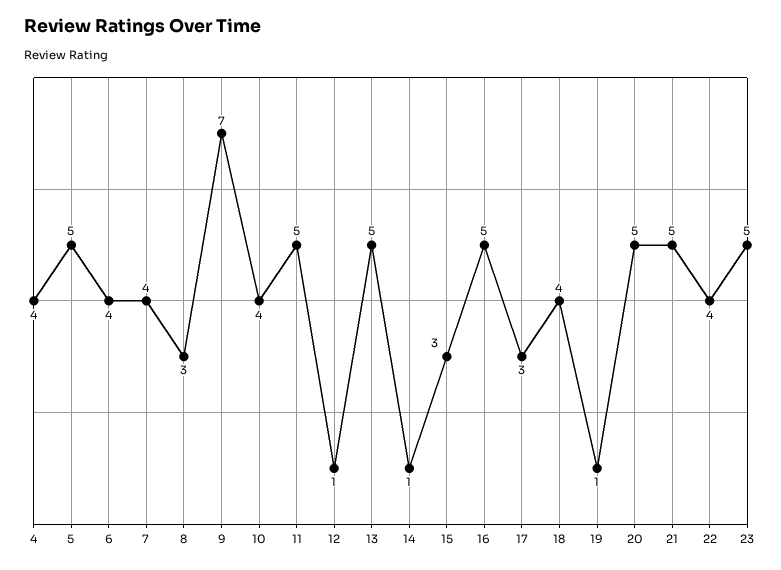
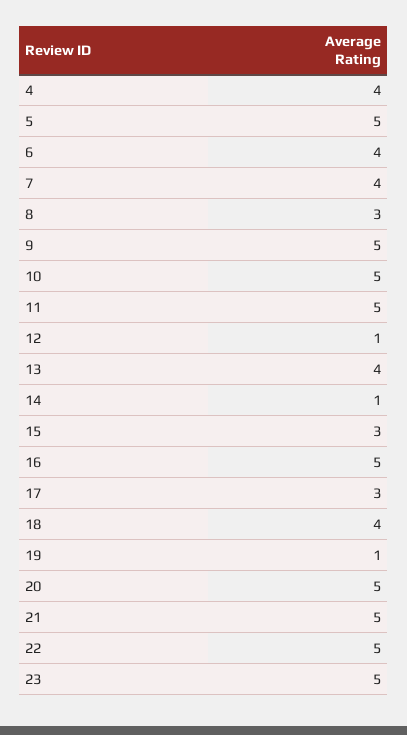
9: 7 -> 5
10: 4 -> 5
13: 5 -> 4
22: 4 -> 5

